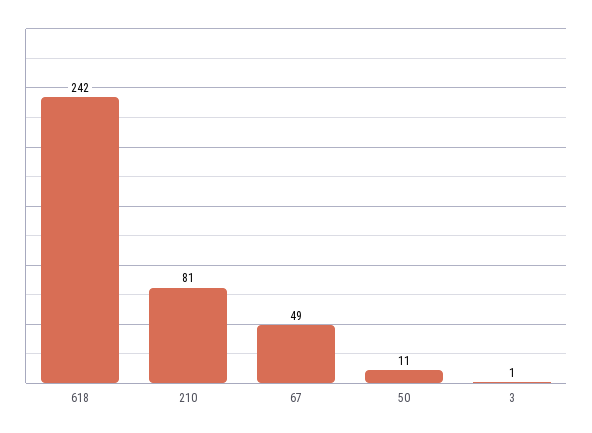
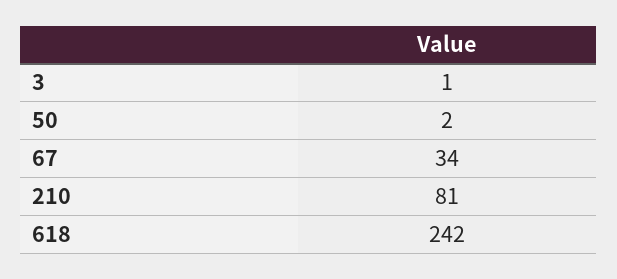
67: 49 -> 34
50: 11 -> 2

